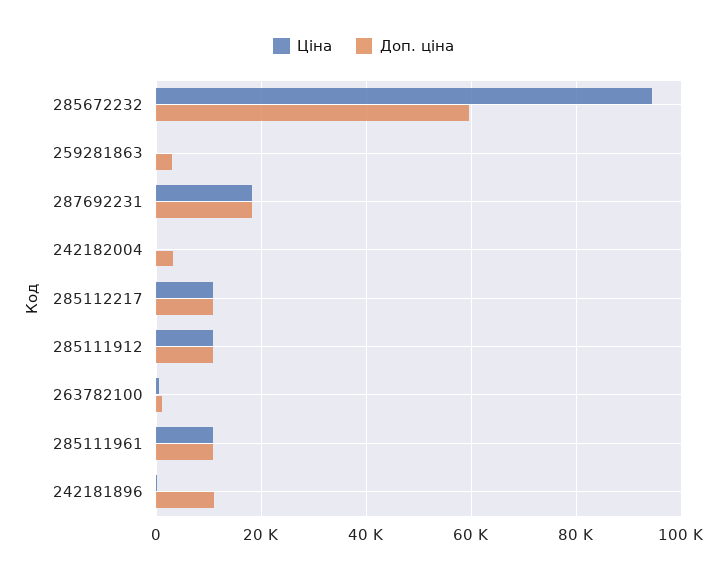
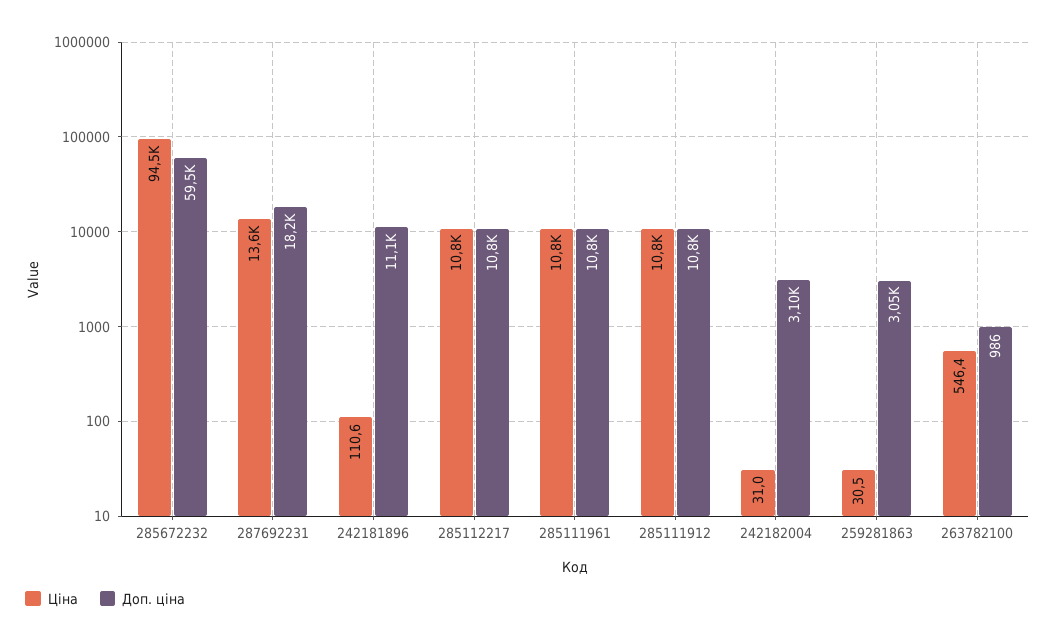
Ціна, 287692231: 18000 -> 13600

